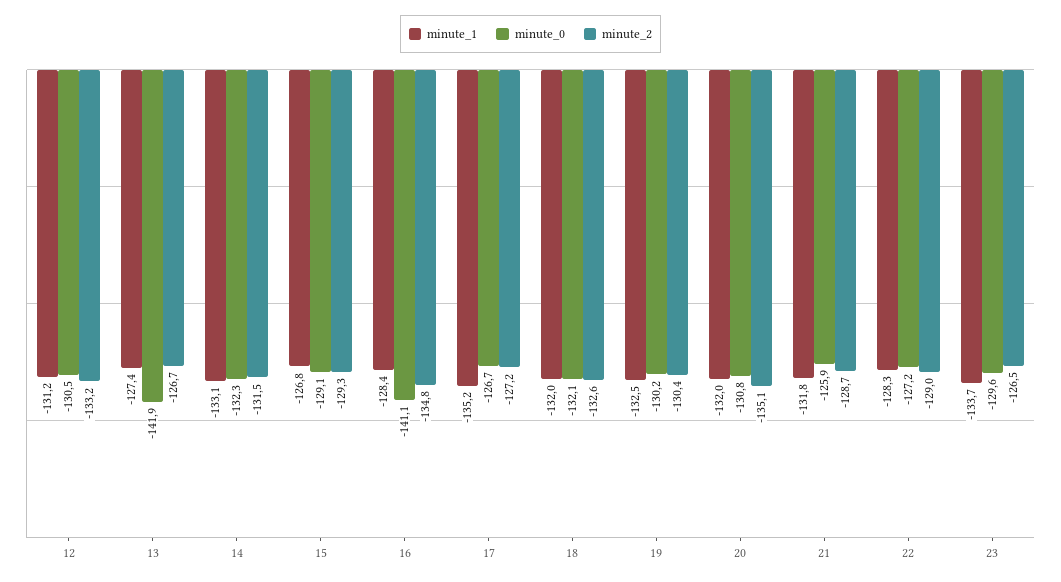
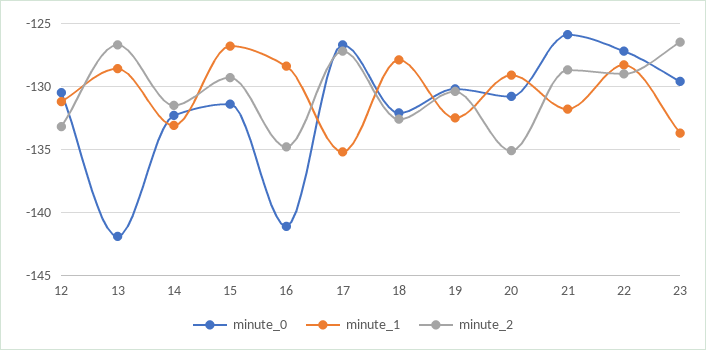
minute_1, 13: -127.4 -> -128.5
minute_0, 15: -129.1 -> -131.5
minute_1, 18: -132 -> -128
minute_1, 20: -132 -> -129

